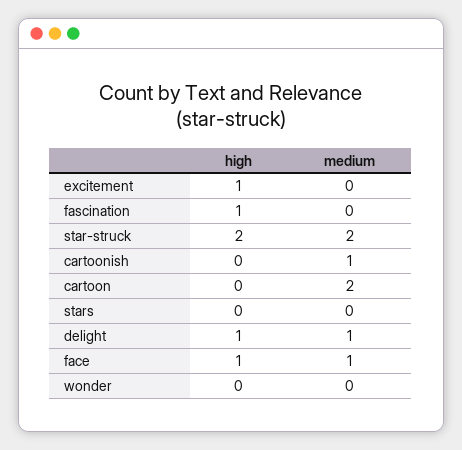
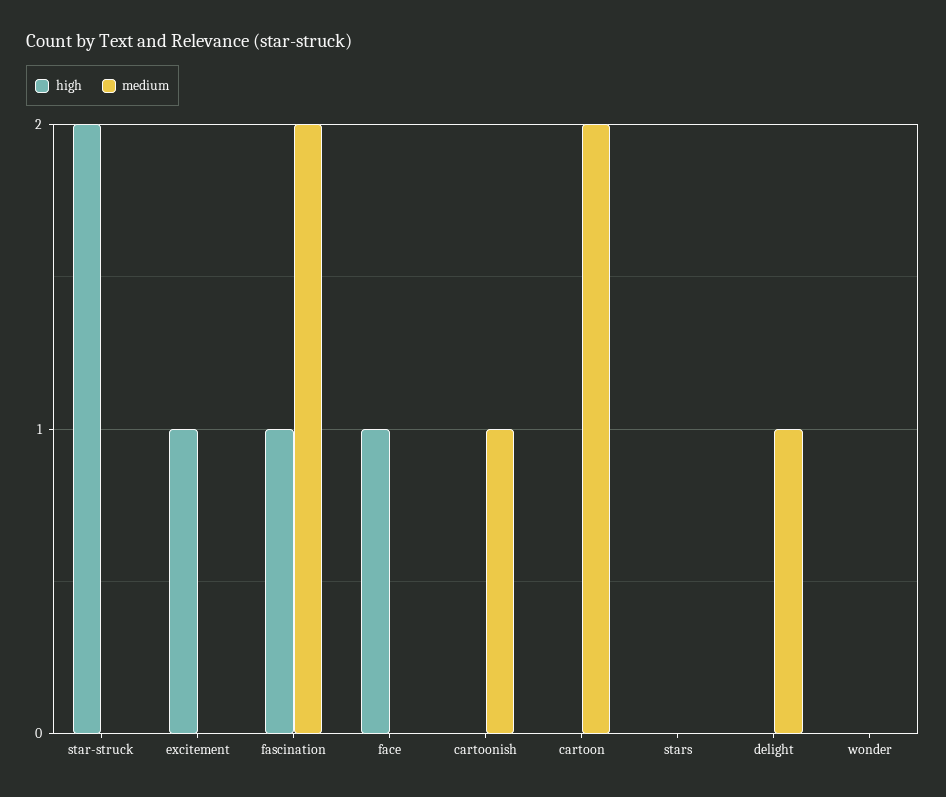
medium, fascination: 0 -> 2
medium, star-struck: 2 -> 0
high, delight: 1 -> 0
medium, face: 1 -> 0

